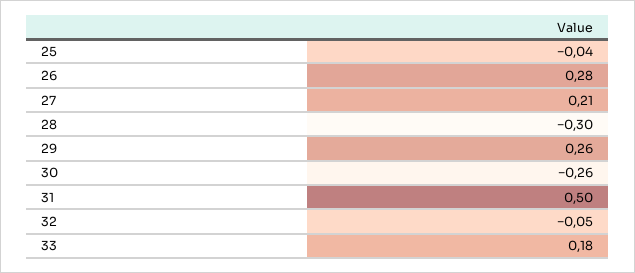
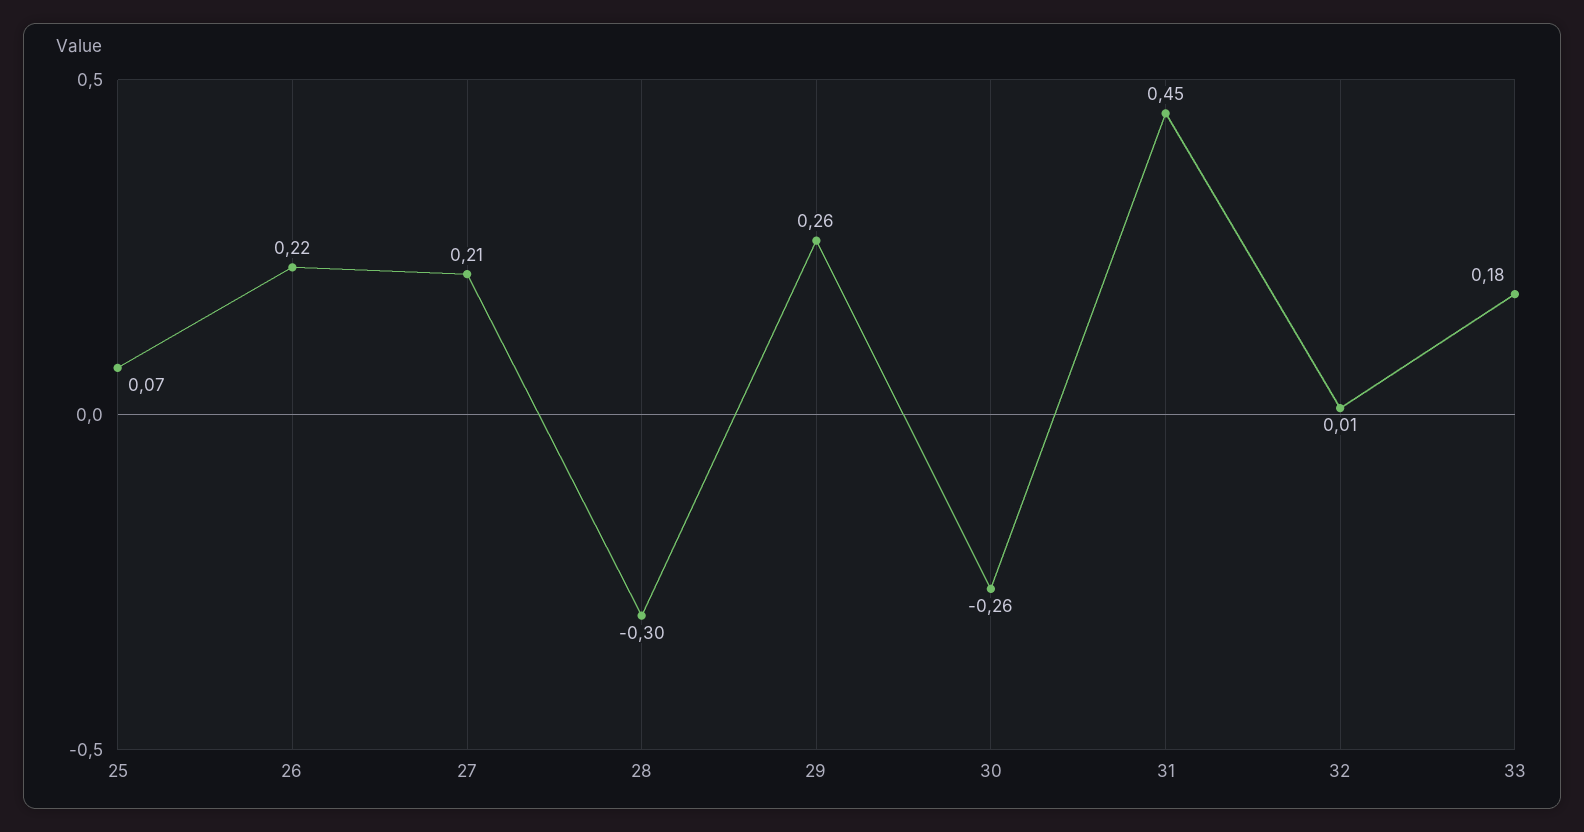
25: -0.04 -> 0.07
26: 0.28 -> 0.22
31: 0.5 -> 0.45
32: -0.05 -> 0.01

